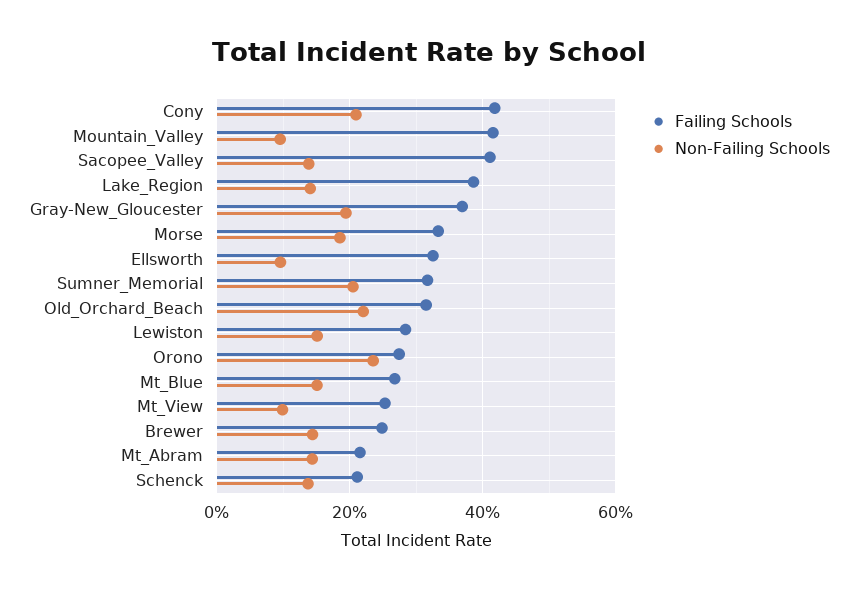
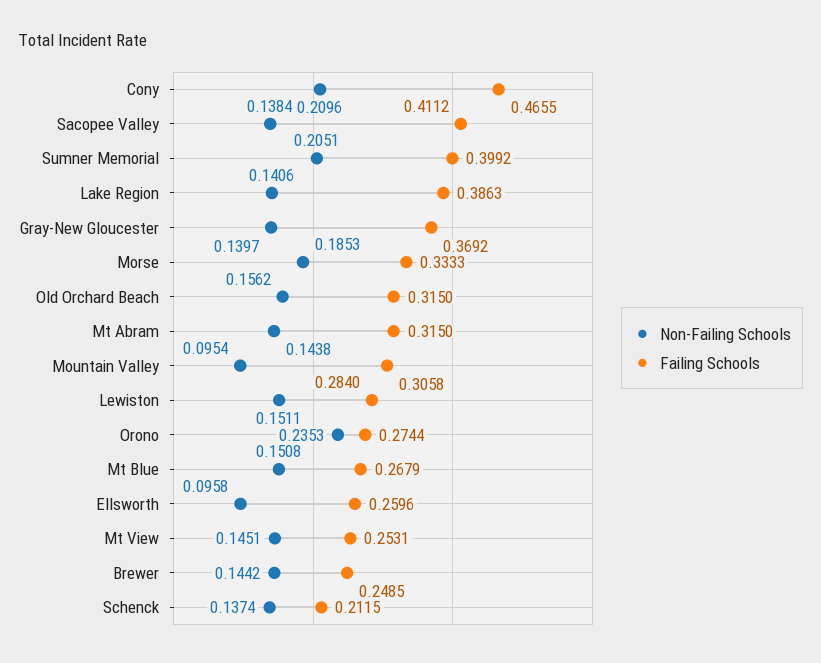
Failing Schools, Cony: 0.42 -> 0.4655
Failing Schools, Mountain_Valley: 0.42 -> 0.3058
Non-Failing Schools, Gray-New_Gloucester: 0.2 -> 0.1397
Failing Schools, Ellsworth: 0.32 -> 0.2596
Failing Schools, Sumner_Memorial: 0.32 -> 0.3992
Non-Failing Schools, Old_Orchard_Beach: 0.22 -> 0.1562
Non-Failing Schools, Mt_View: 0.1 -> 0.1451
Failing Schools, Mt_Abram: 0.22 -> 0.315

